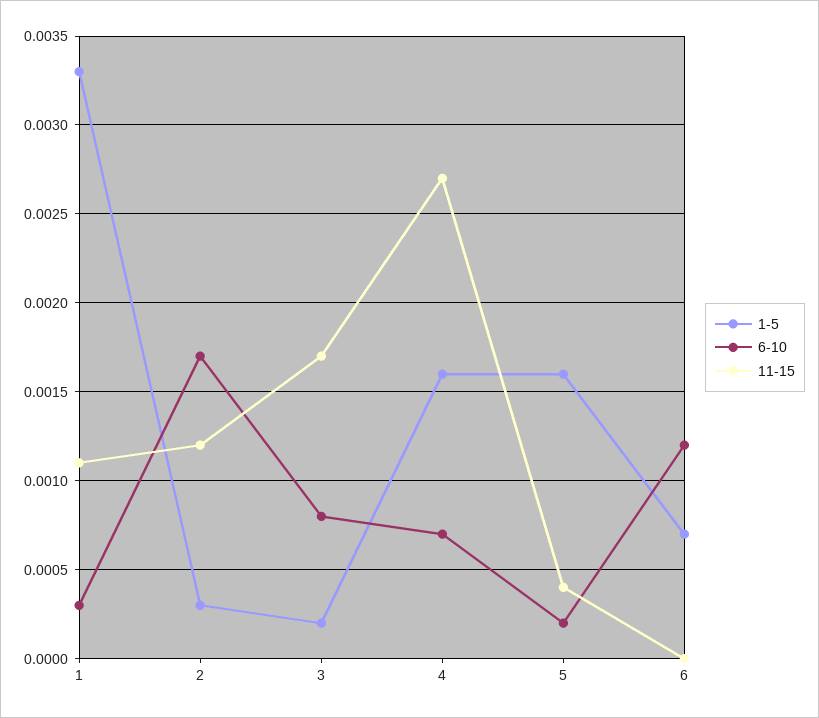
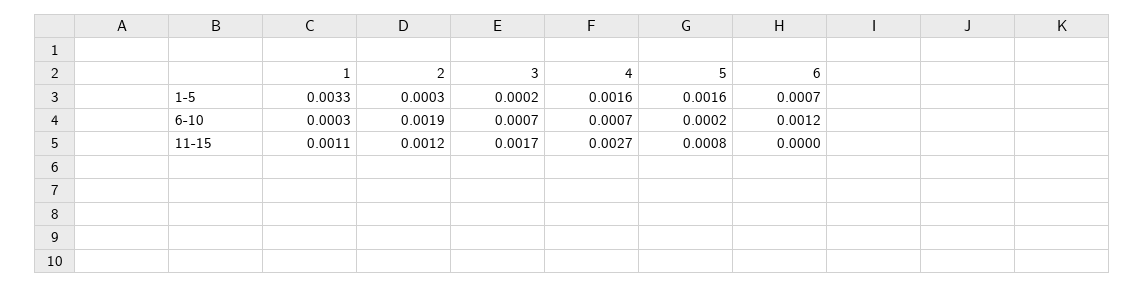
6-10, 2: 0.0017 -> 0.0019
6-10, 3: 0.0008 -> 0.0007
11-15, 5: 0.0004 -> 0.0008

